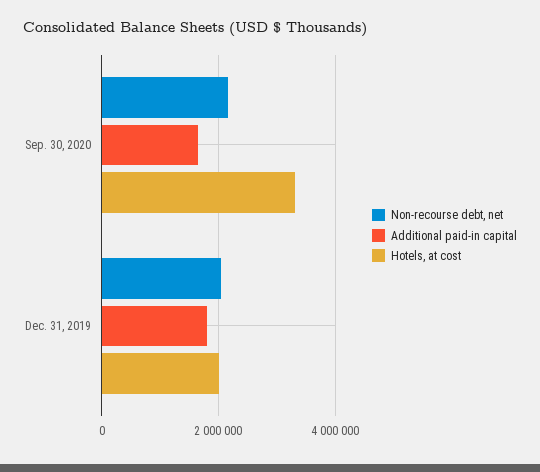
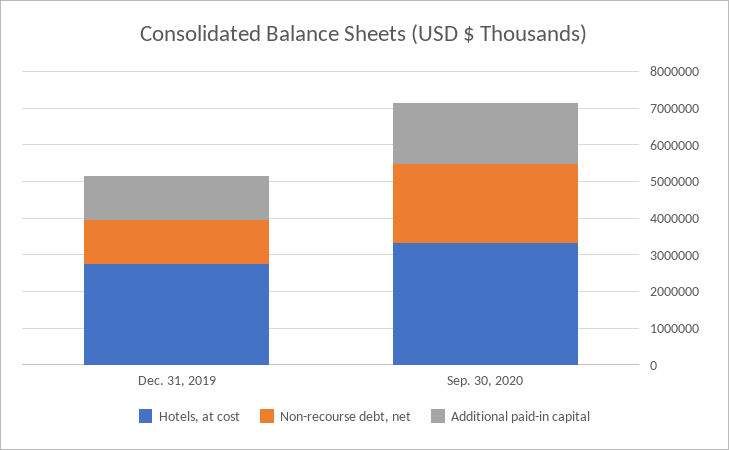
Non-recourse debt, net, Dec. 31, 2019: 2000000 -> 1250000
Additional paid-in capital, Dec. 31, 2019: 1800000 -> 1250000
Hotels, at cost, Dec. 31, 2019: 2000000 -> 2750000

